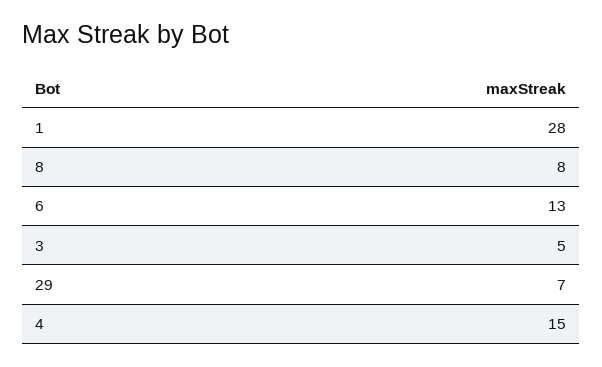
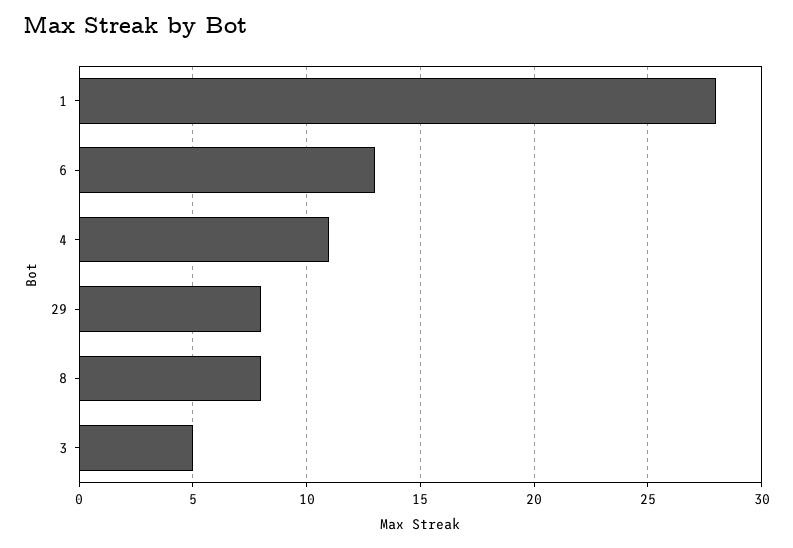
29: 7 -> 8
4: 15 -> 11

